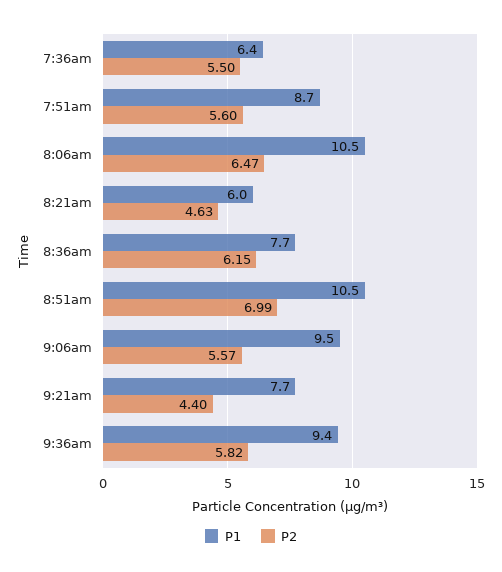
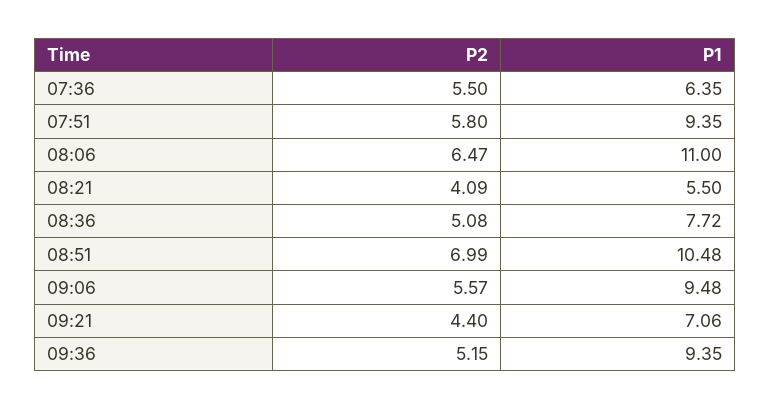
P1, 7:51am: 8.7 -> 9.35
P2, 7:51am: 5.6 -> 5.8
P1, 8:06am: 10.5 -> 11
P1, 8:21am: 6 -> 5.5
P2, 8:21am: 4.63 -> 4.09
P2, 8:36am: 6.15 -> 5.08
P1, 9:21am: 7.7 -> 7.06
P2, 9:36am: 5.82 -> 5.15

